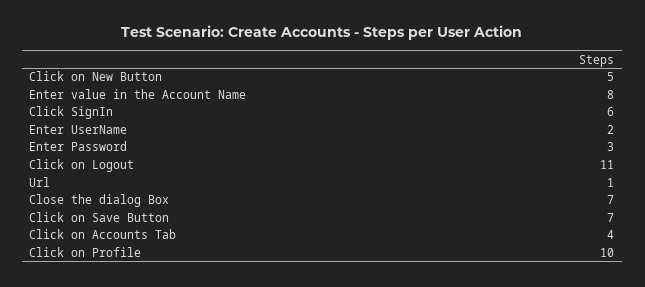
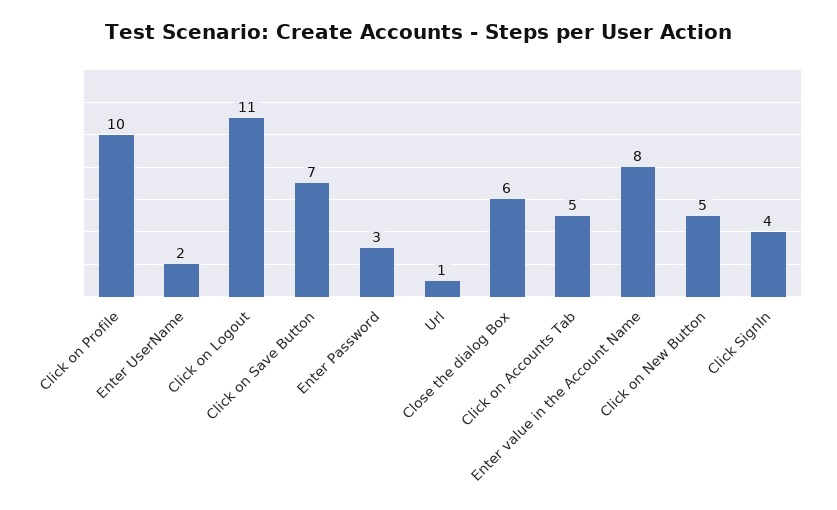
Click SignIn: 6 -> 4
Close the dialog Box: 7 -> 6
Click on Accounts Tab: 4 -> 5

